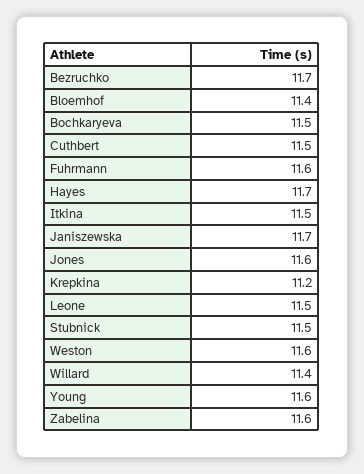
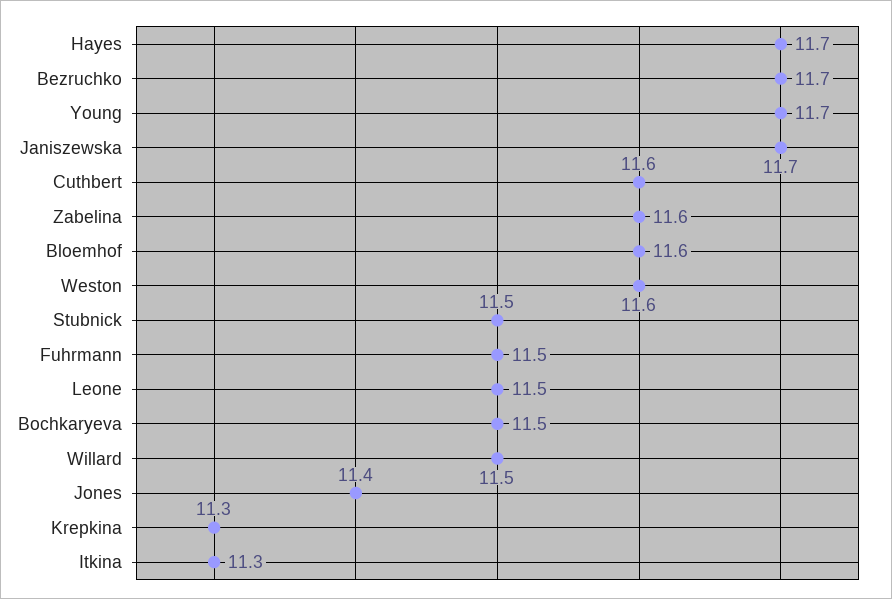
Bloemhof: 11.4 -> 11.6
Cuthbert: 11.5 -> 11.6
Fuhrmann: 11.6 -> 11.5
Itkina: 11.5 -> 11.3
Jones: 11.6 -> 11.4
Krepkina: 11.2 -> 11.3
Willard: 11.4 -> 11.5
Young: 11.6 -> 11.7

